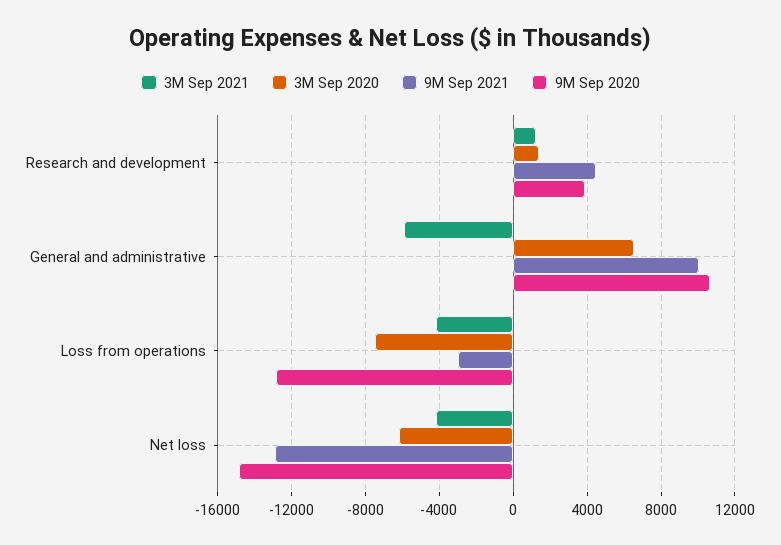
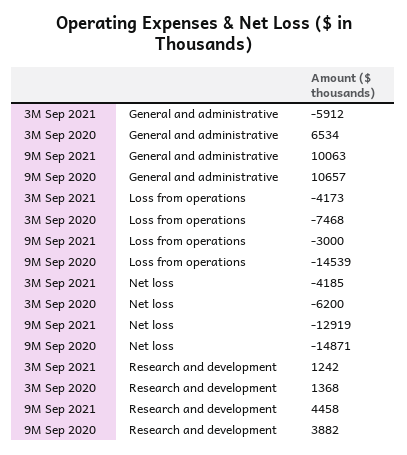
9M Sep 2020, Loss from operations: -13000 -> -14539

